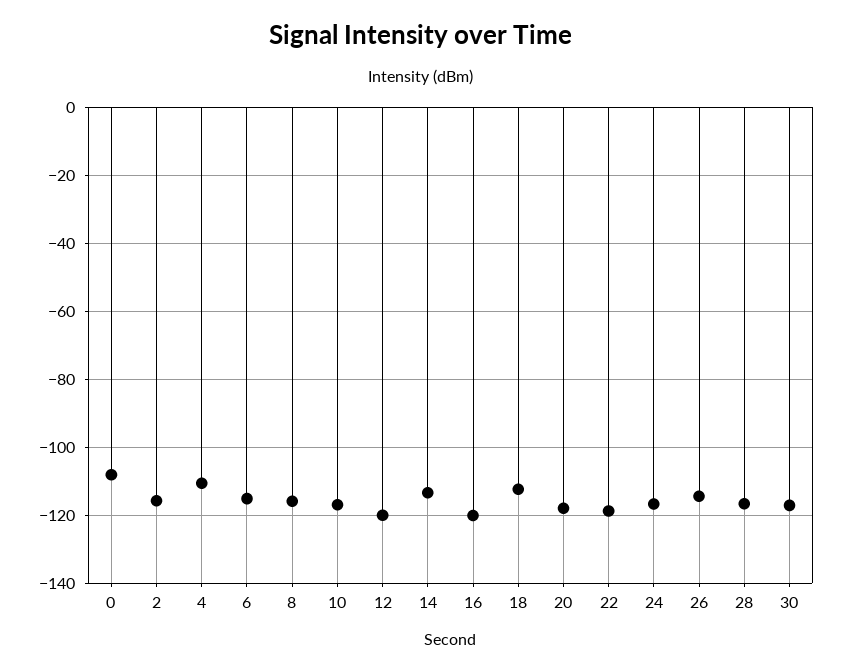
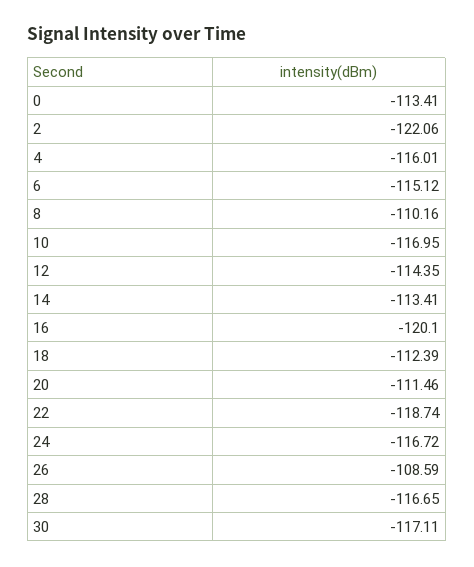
0: -108 -> -113.41
2: -116 -> -122.06
4: -110 -> -116.01
8: -116 -> -110.16
12: -120 -> -114.35
20: -118 -> -111.46
26: -114 -> -108.59

